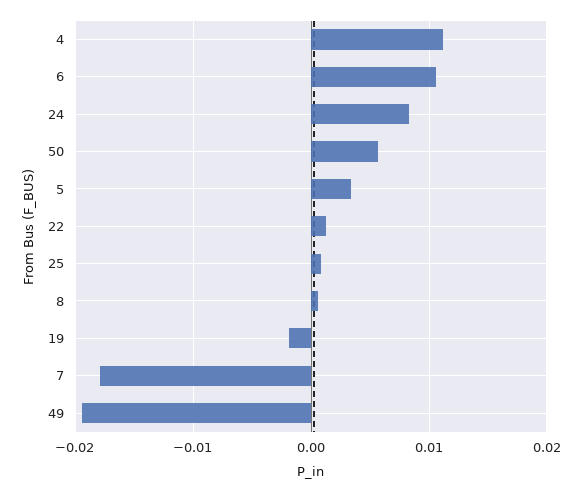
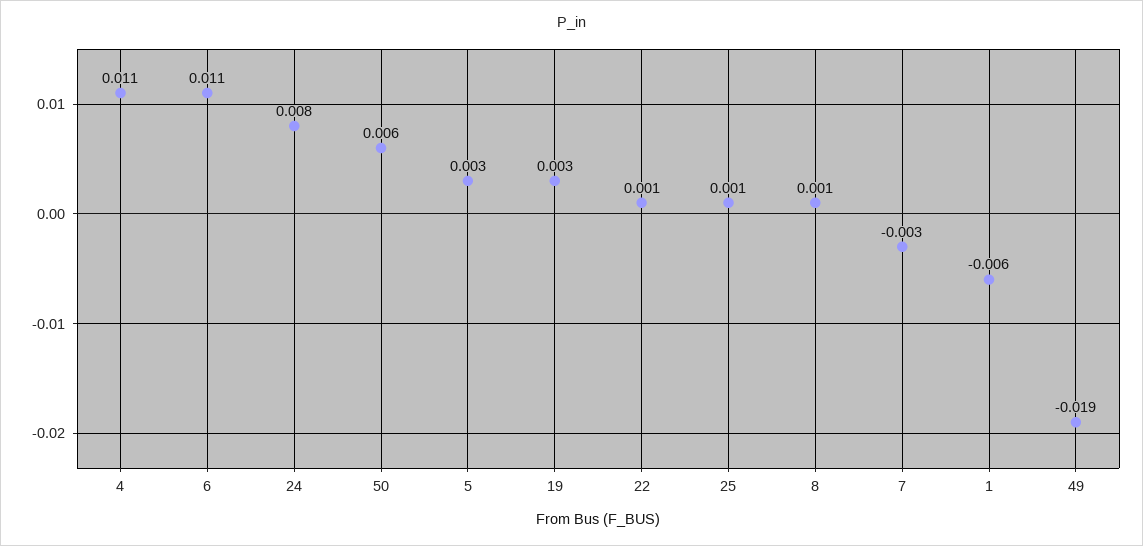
19: -0.002 -> 0.003
7: -0.018 -> -0.003
1: none -> -0.006

